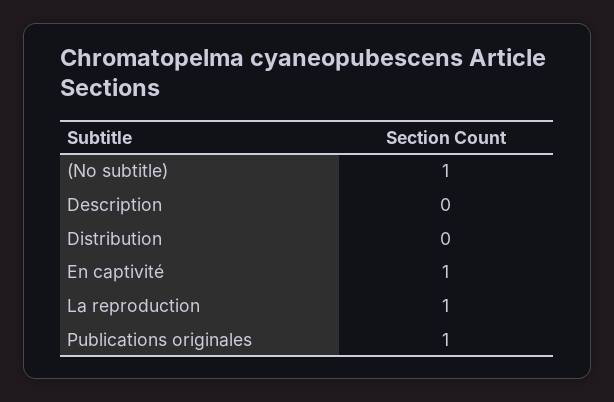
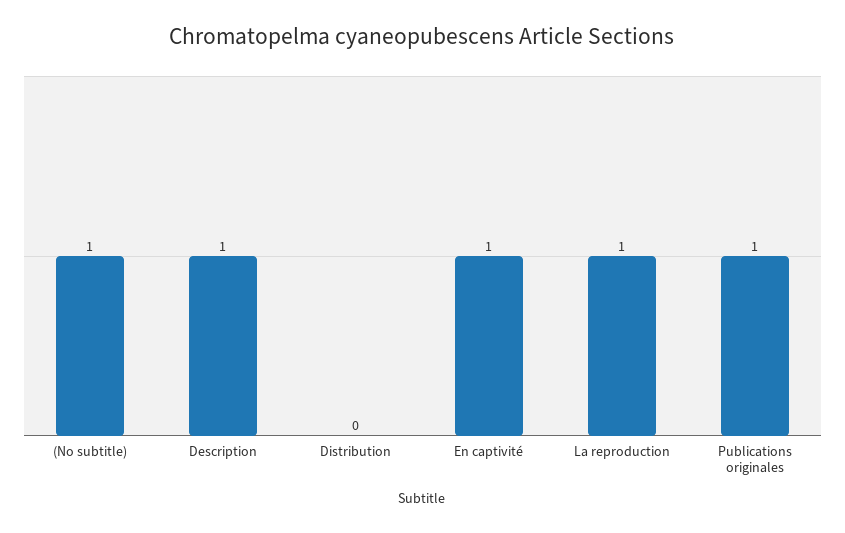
Description: 0 -> 1

